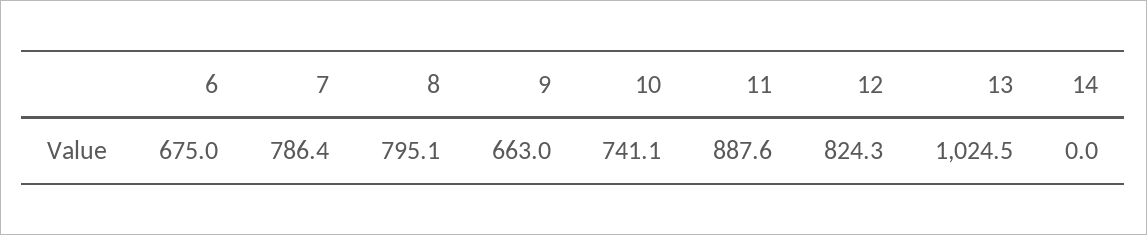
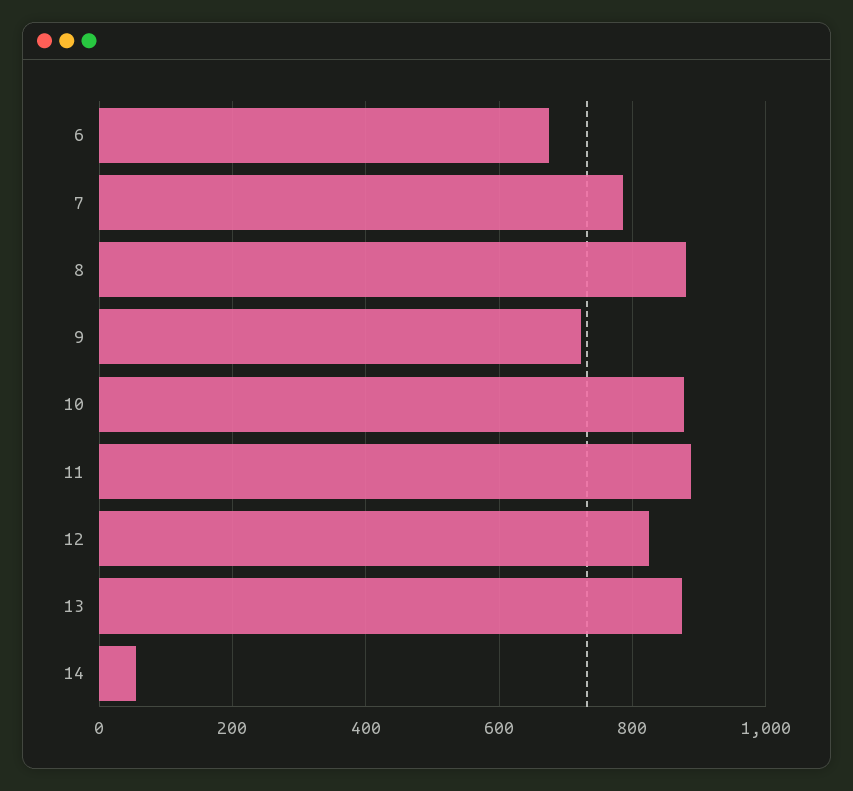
8: 795.1 -> 880
9: 663 -> 720
10: 741.1 -> 880
13: 1024.5 -> 880
14: 0 -> 60

